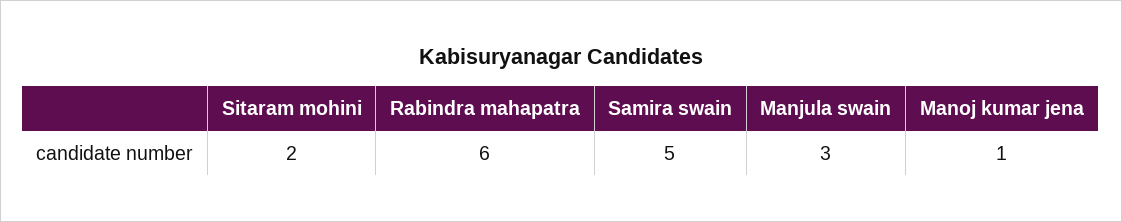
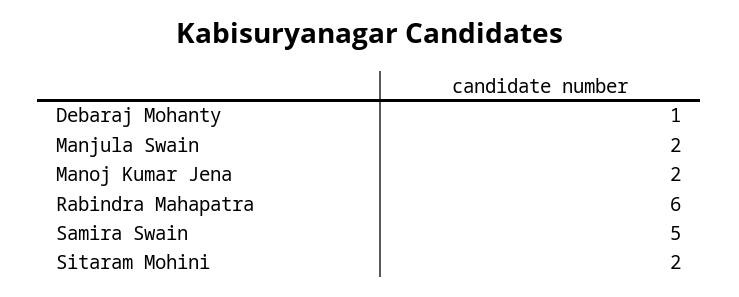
Manjula swain: 3 -> 2
Manoj kumar jena: 1 -> 2
Debaraj Mohanty: none -> 1

